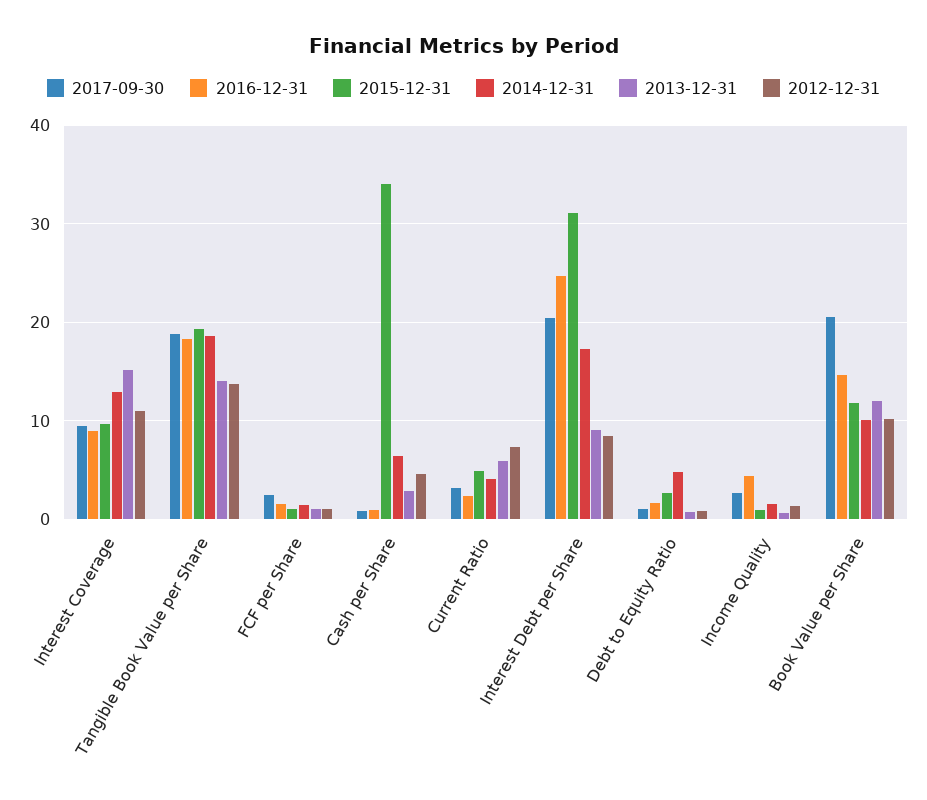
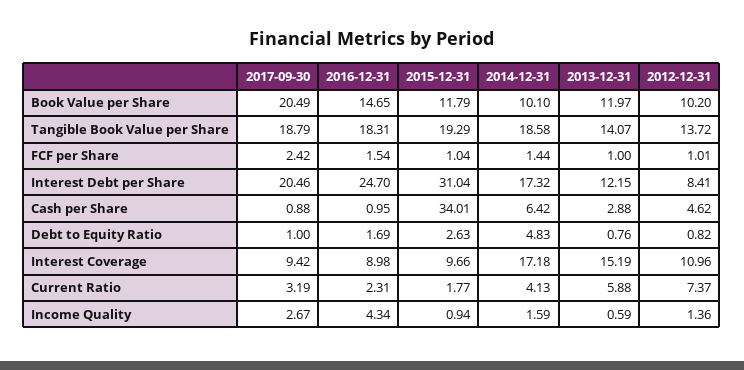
2014-12-31, Interest Coverage: 13 -> 17.18
2015-12-31, Current Ratio: 5 -> 1.77
2013-12-31, Interest Debt per Share: 9 -> 12.15

